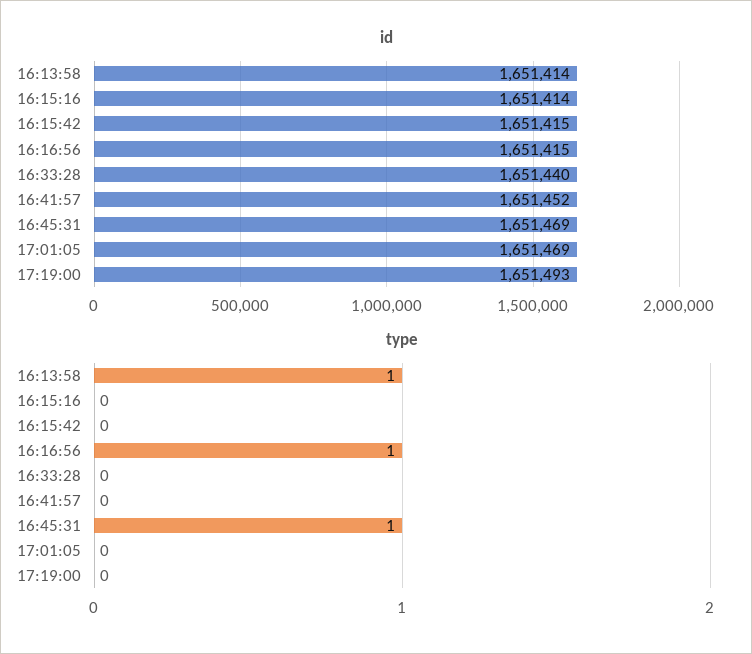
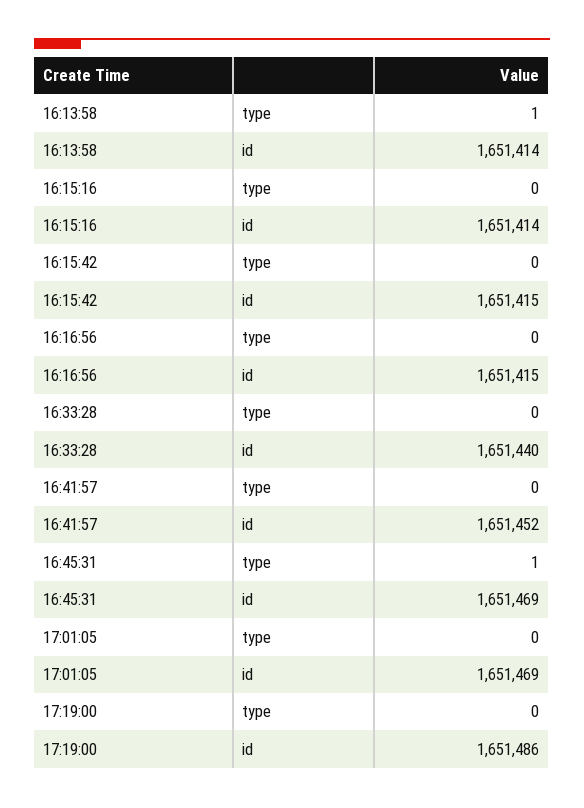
id, 17:19:00: 1651493 -> 1651486
type, 16:16:56: 1 -> 0

